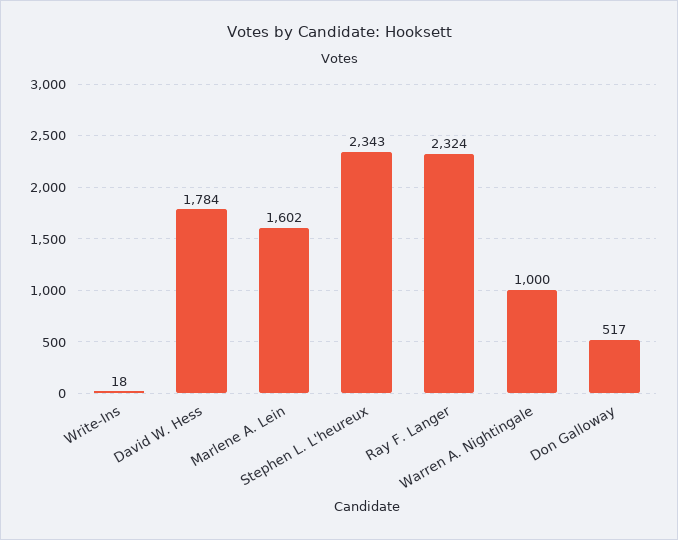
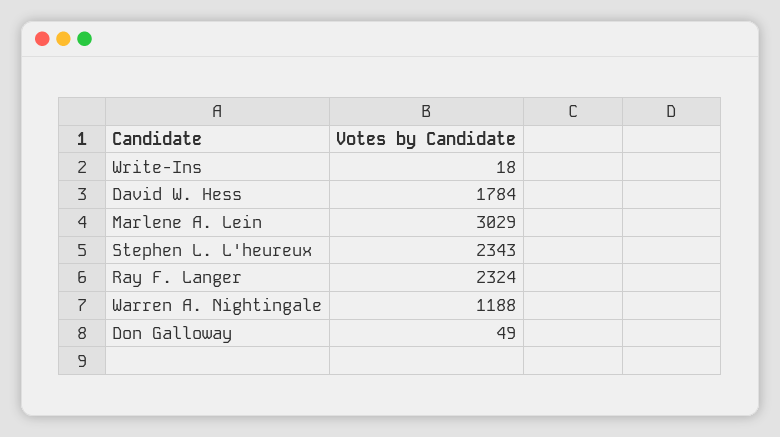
Marlene A. Lein: 1602 -> 3029
Warren A. Nightingale: 1000 -> 1188
Don Galloway: 517 -> 49

